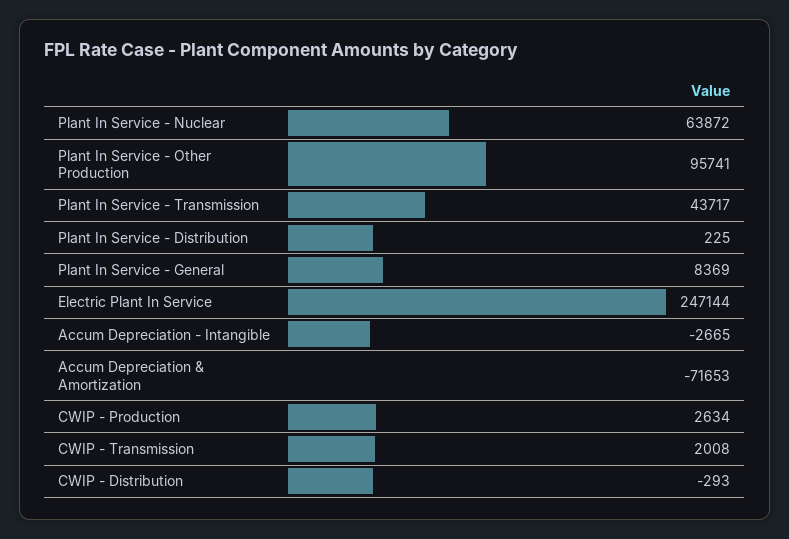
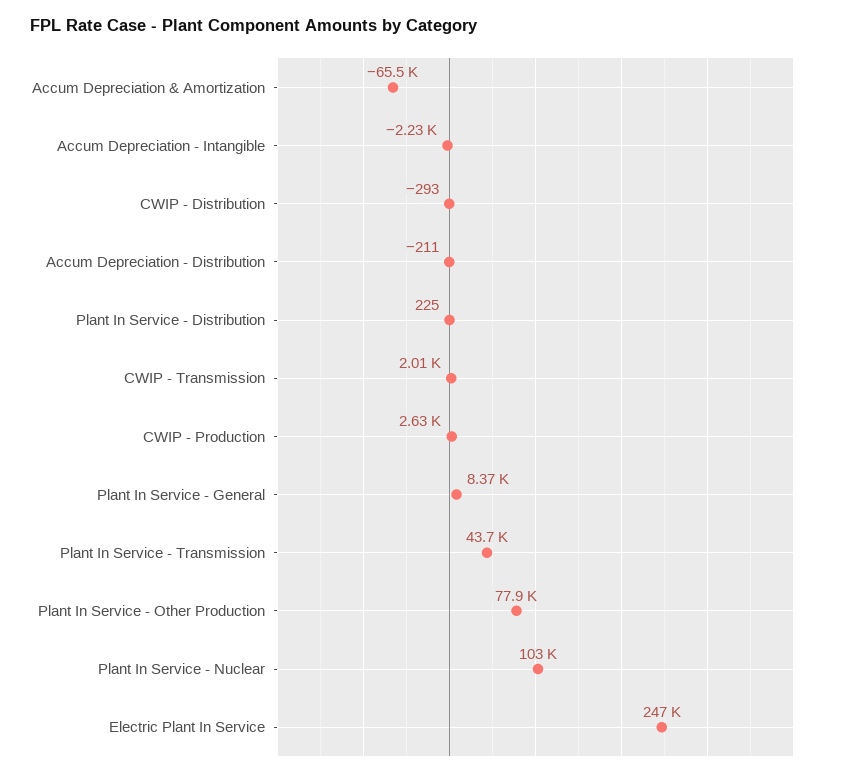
Plant In Service - Nuclear: 63872 -> 103000
Plant In Service - Other Production: 95741 -> 77900
Accum Depreciation - Intangible: -2665 -> -2230
Accum Depreciation & Amortization: -71653 -> -65500
Accum Depreciation - Distribution: none -> -211

